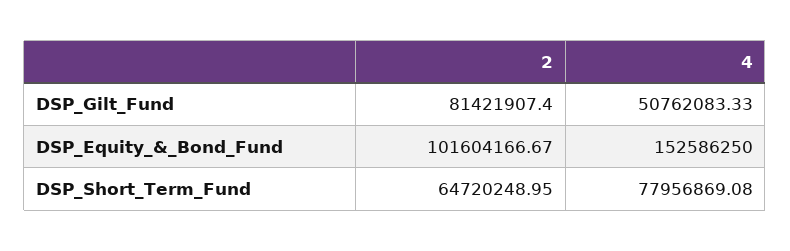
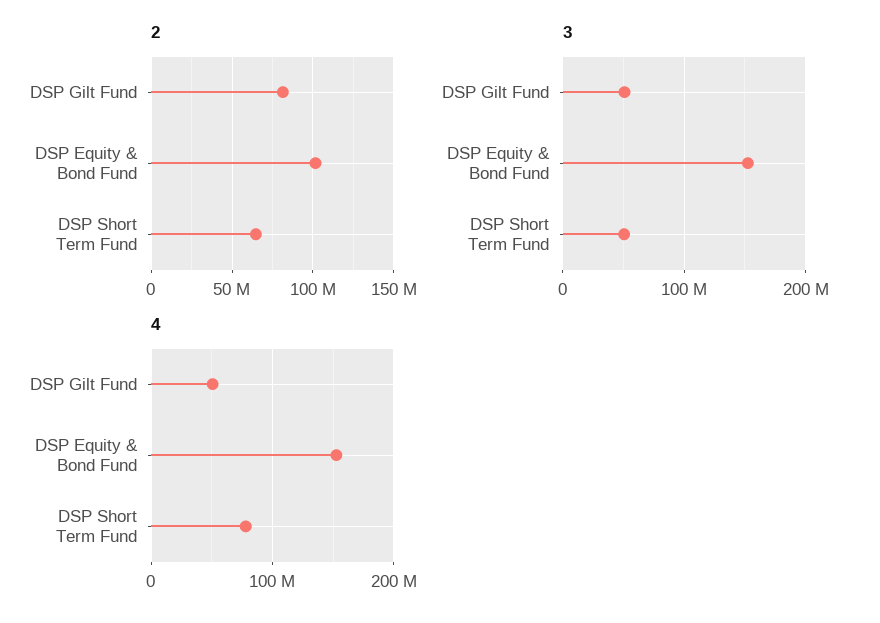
3, DSP_Gilt_Fund: none -> 50000000
3, DSP_Equity_&_Bond_Fund: none -> 150000000
3, DSP_Short_Term_Fund: none -> 50000000

